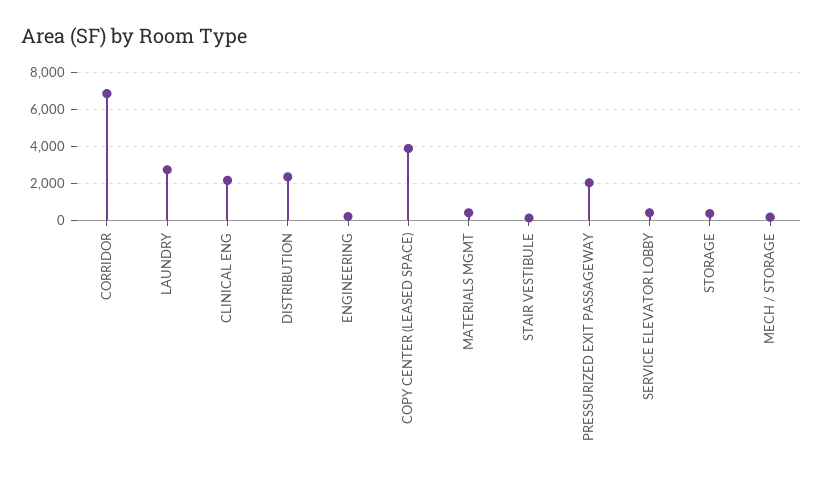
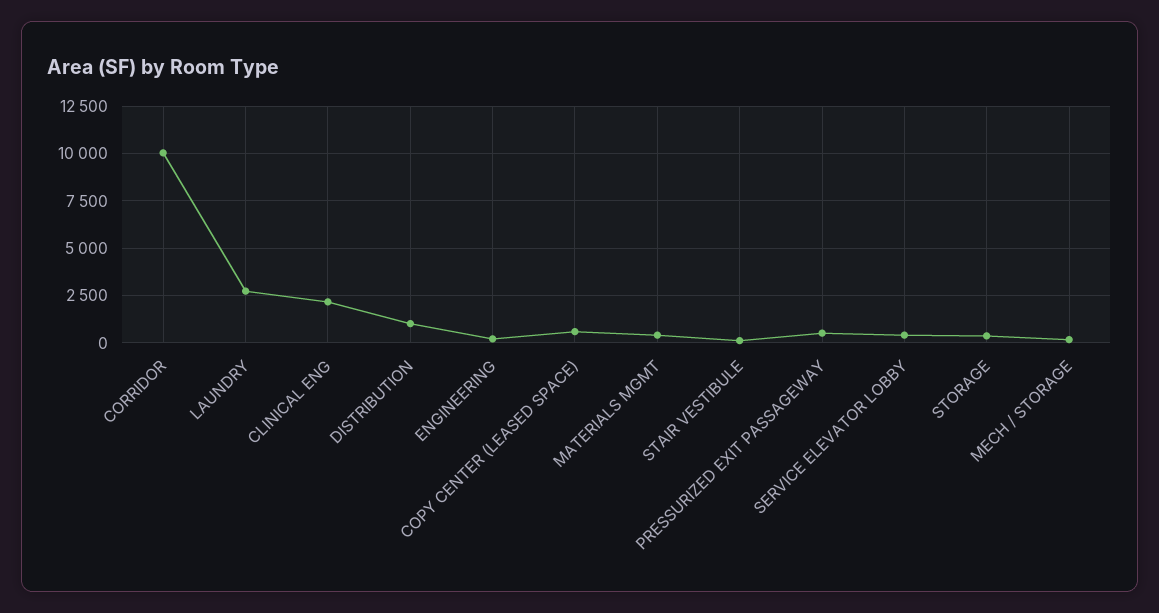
CORRIDOR: 7000 -> 10000
DISTRIBUTION: 2500 -> 1000
COPY CENTER (LEASED SPACE): 4000 -> 500
PRESSURIZED EXIT PASSAGEWAY: 2000 -> 500

